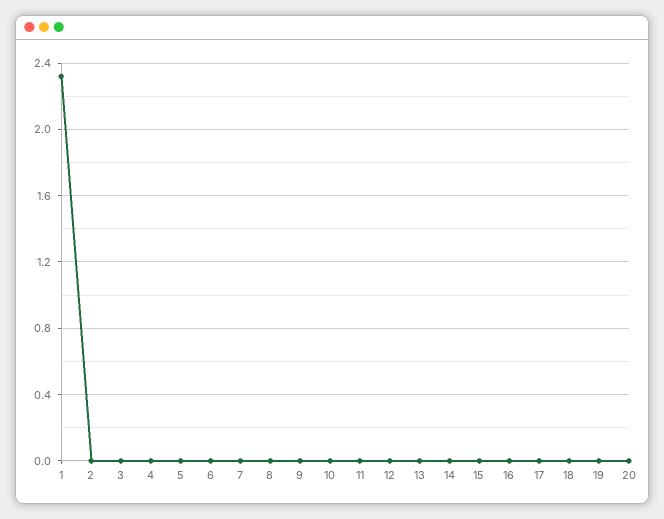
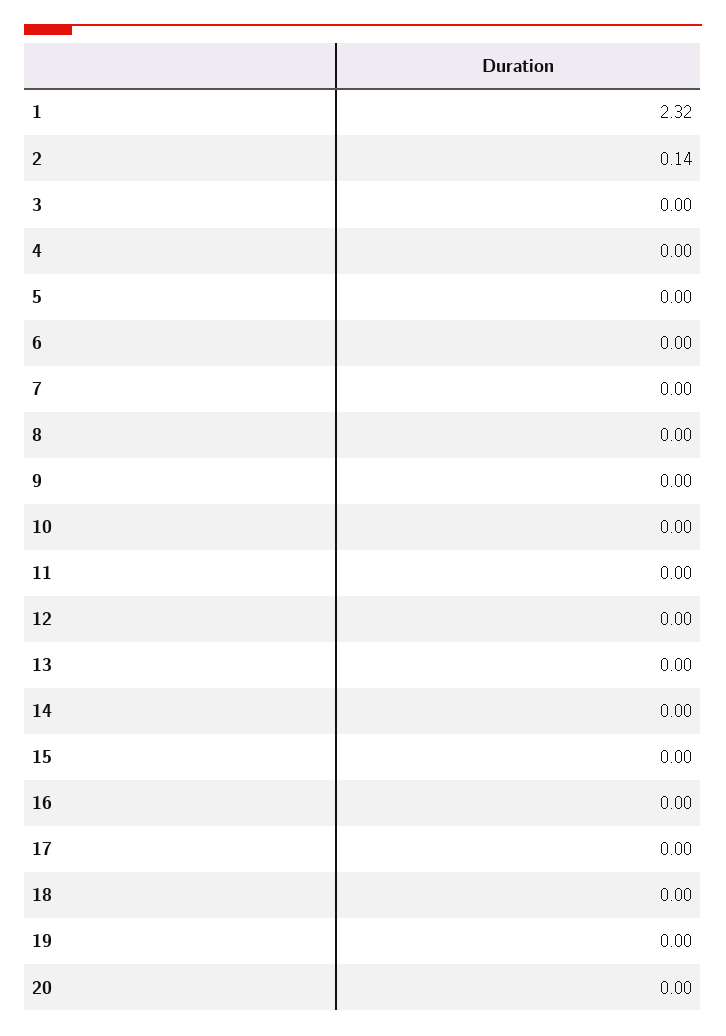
2: 0 -> 0.14

